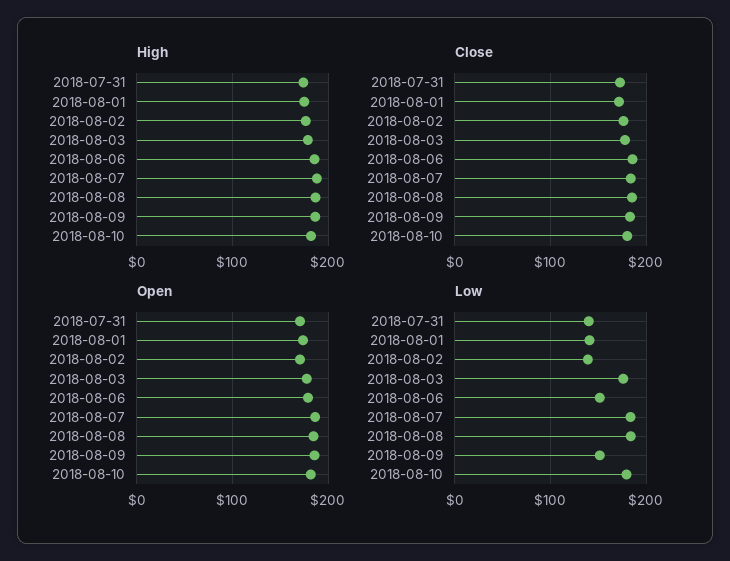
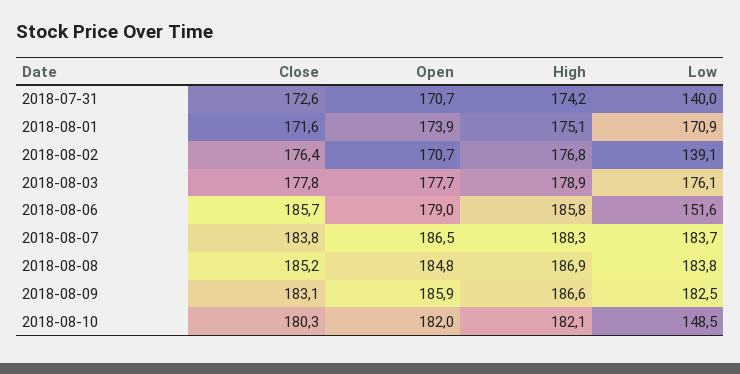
Low, 2018-08-01: 140 -> 170.9
Low, 2018-08-09: 150 -> 182.5
Low, 2018-08-10: 180 -> 148.5

